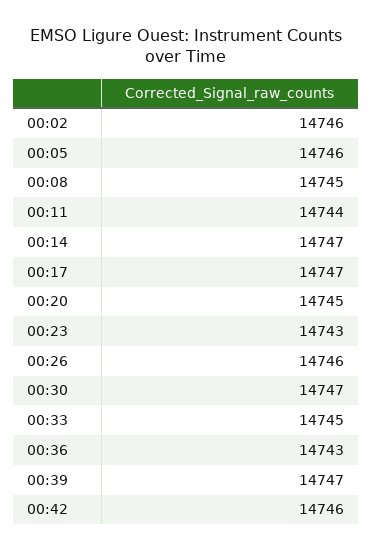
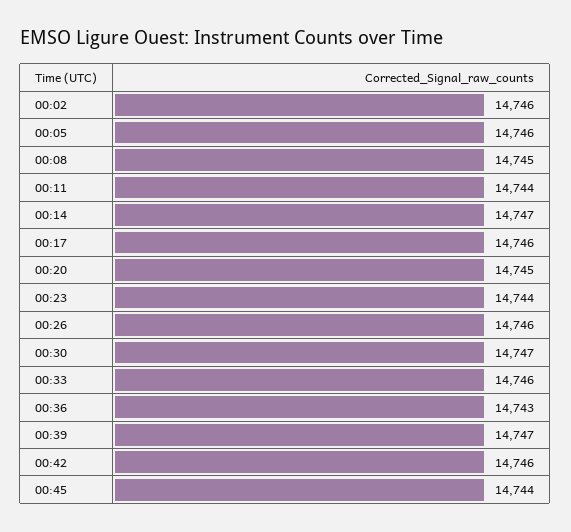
00:17: 14747 -> 14746
00:23: 14743 -> 14744
00:33: 14745 -> 14746
00:45: none -> 14744

